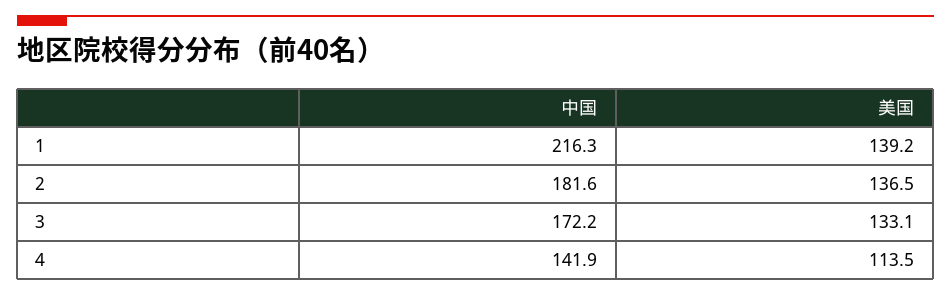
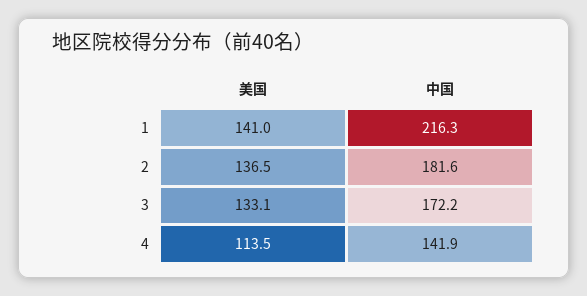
美国, 1: 139.2 -> 141

